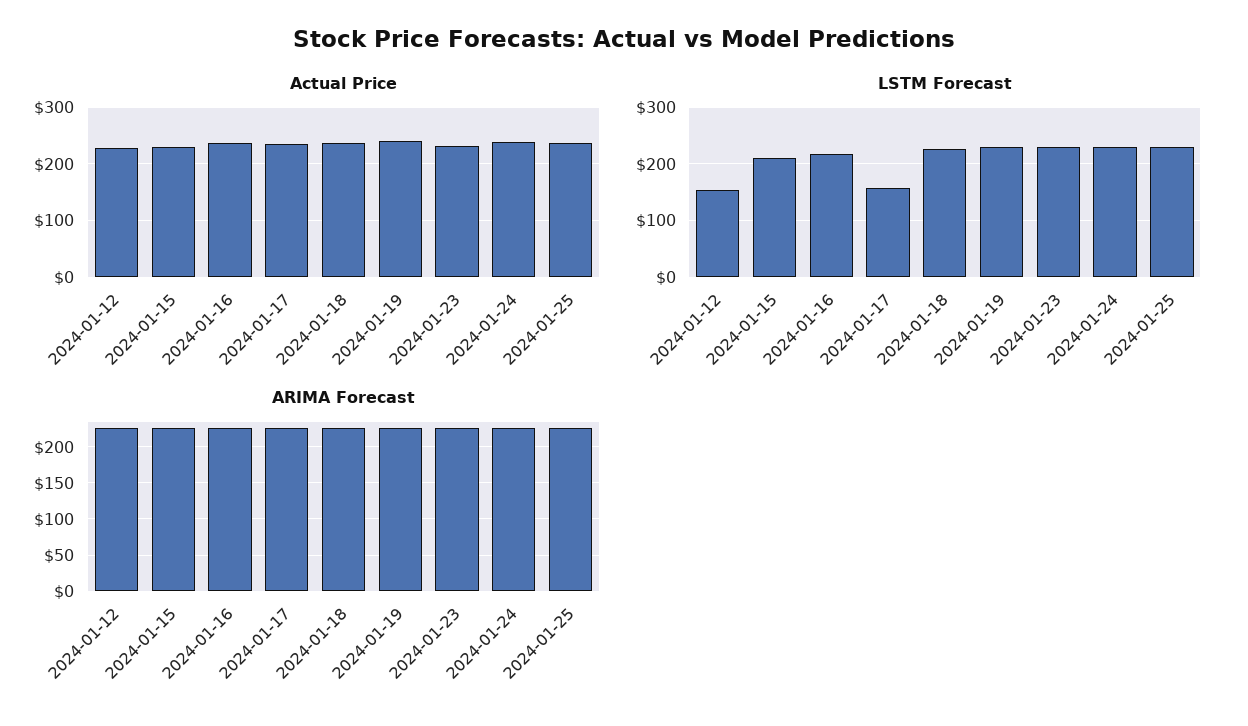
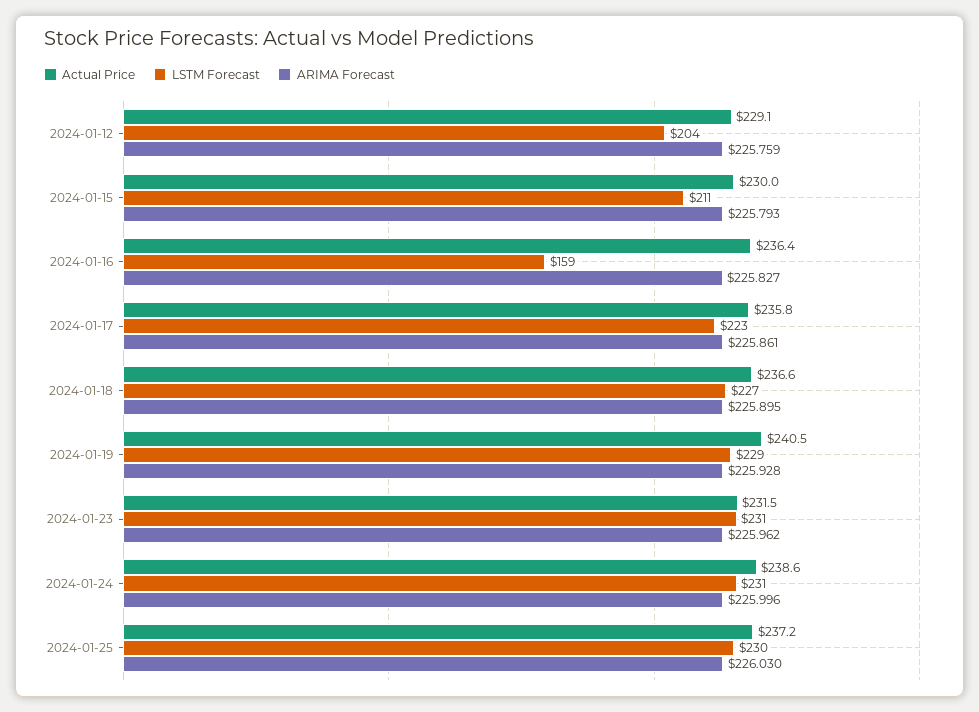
LSTM Forecast, 2024-01-12: 160 -> 204
LSTM Forecast, 2024-01-16: 220 -> 159
LSTM Forecast, 2024-01-17: 160 -> 223

